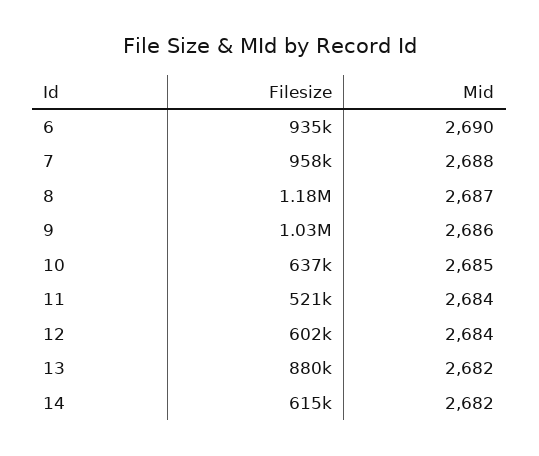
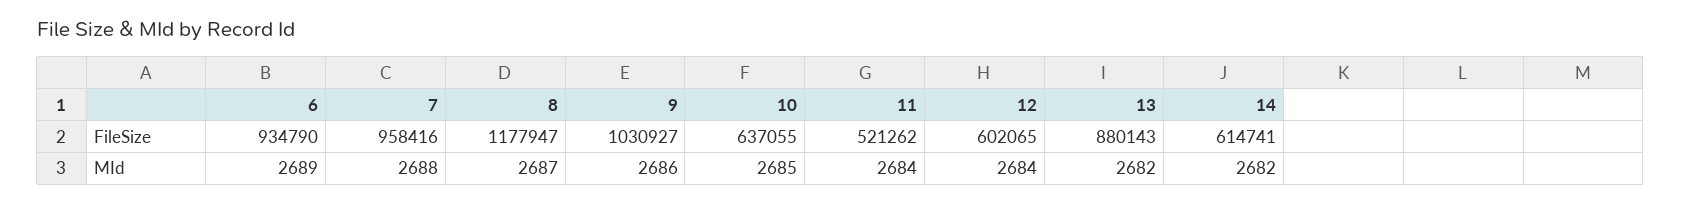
Mid, 6: 2690 -> 2689

